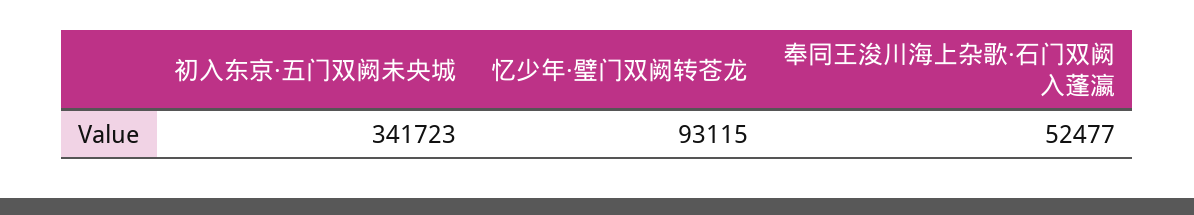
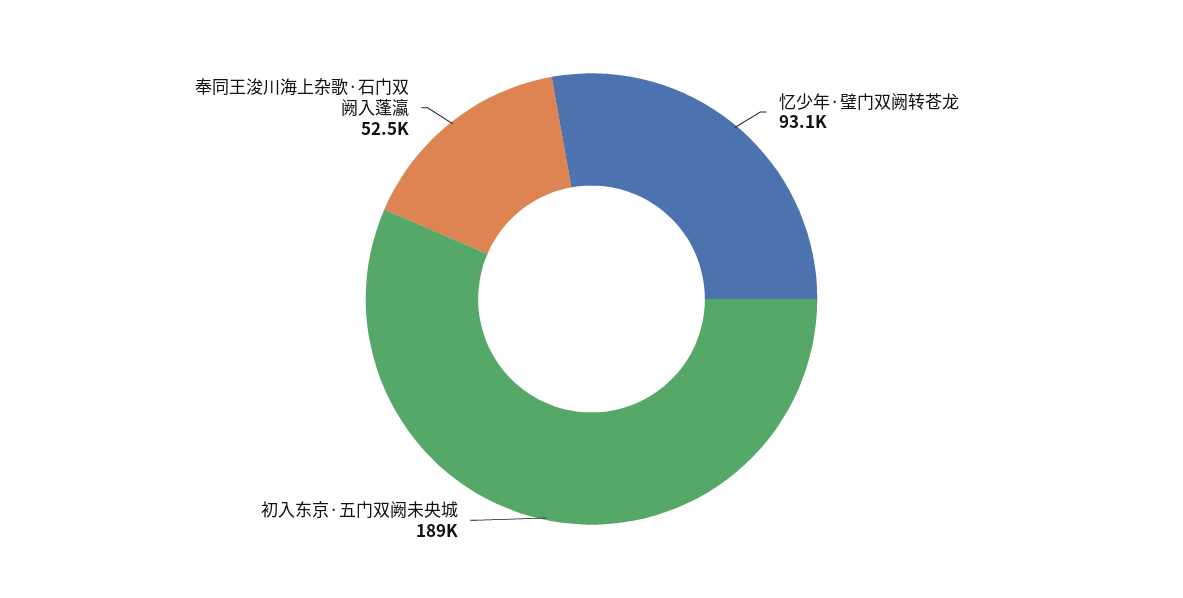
初入东京·五门双阙未央城: 341723 -> 189000

